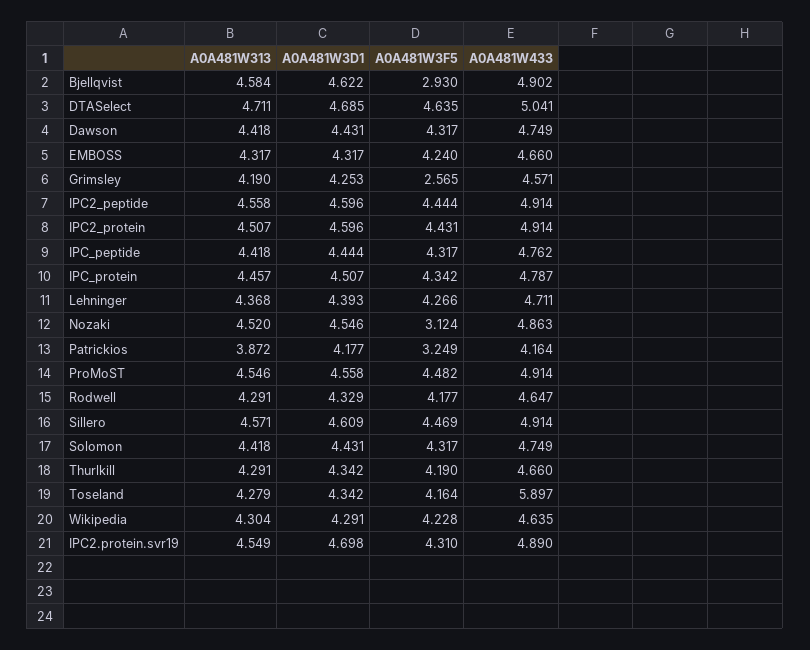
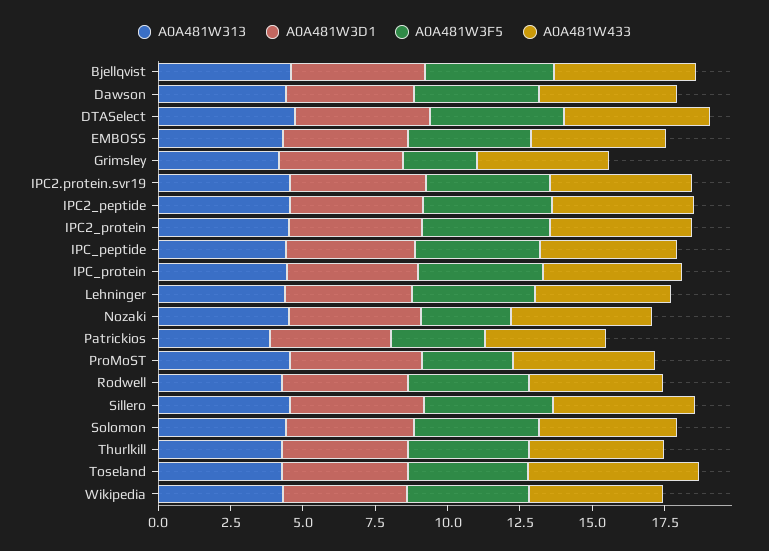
A0A481W3F5, Bjellqvist: 2.93 -> 4.5
A0A481W3F5, ProMoST: 4.482 -> 3

